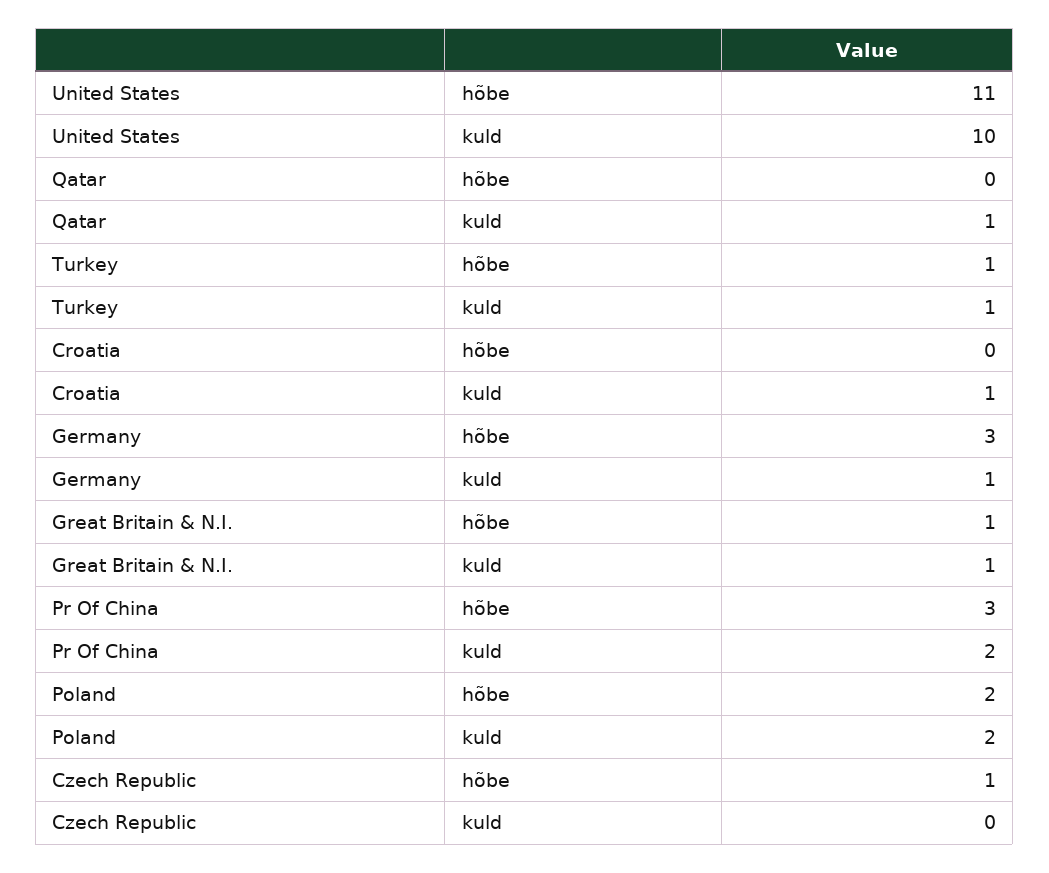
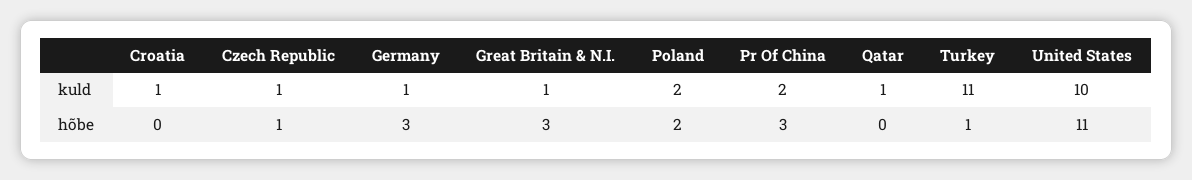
Turkey, kuld: 1 -> 11
Great Britain & N.I., hõbe: 1 -> 3
Czech Republic, kuld: 0 -> 1

